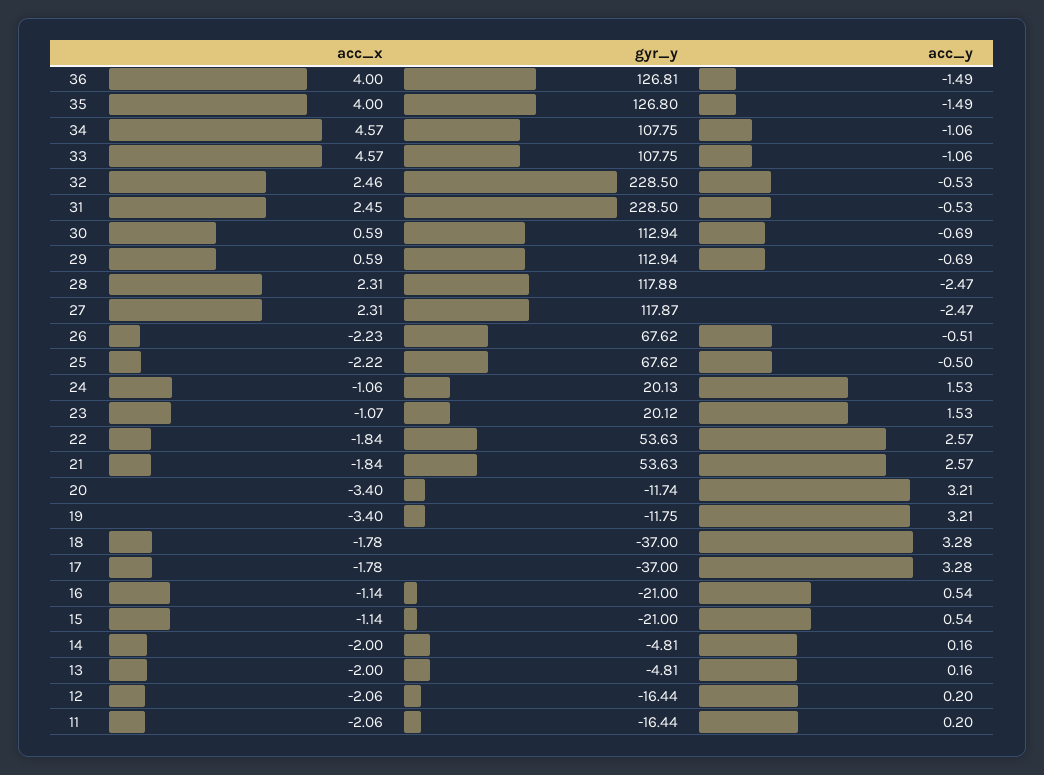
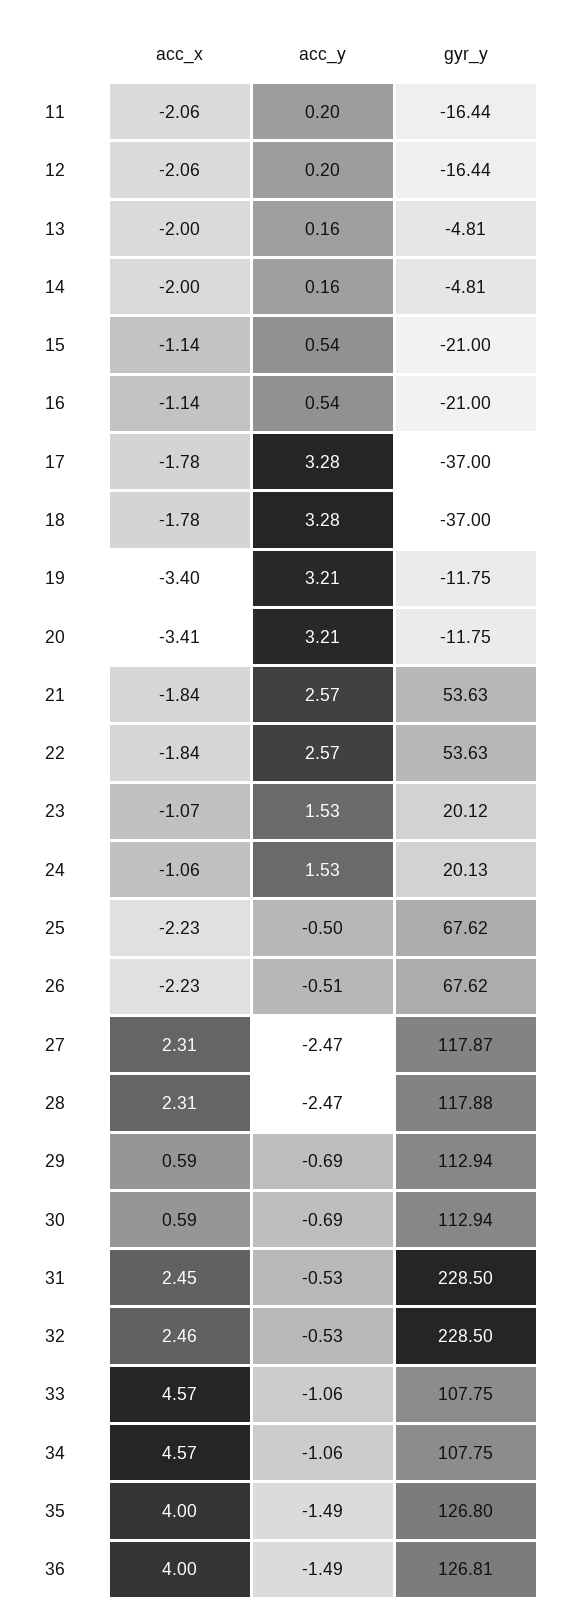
acc_x, 25: -2.22 -> -2.23
acc_x, 20: -3.4 -> -3.41
gyr_y, 20: -11.74 -> -11.75

